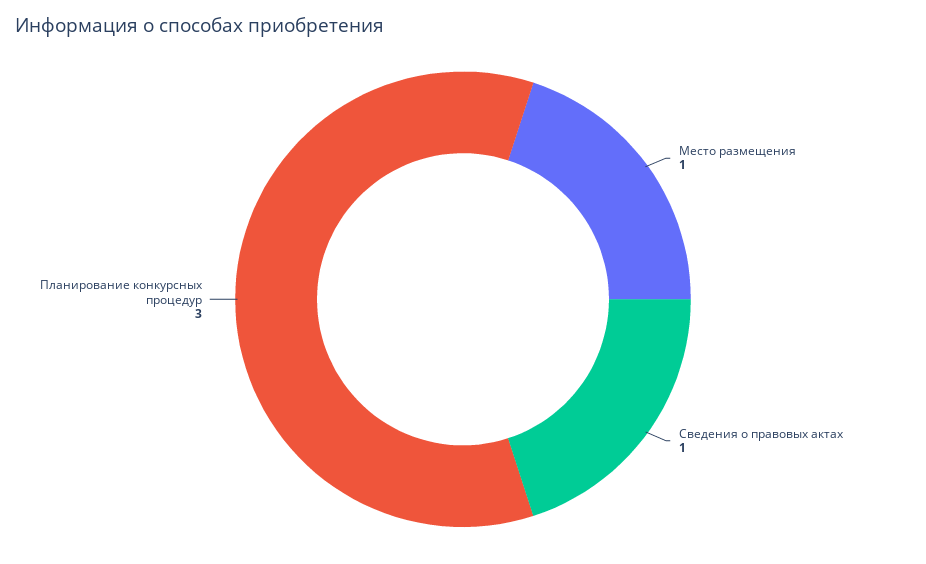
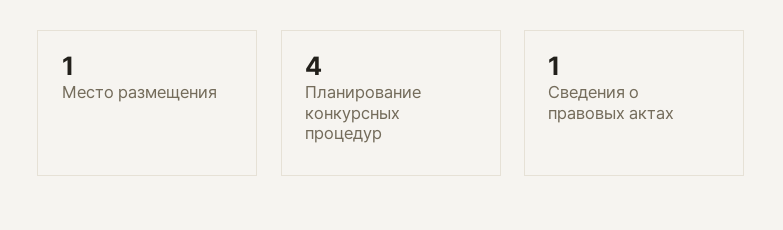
Планирование конкурсных процедур: 3 -> 4

